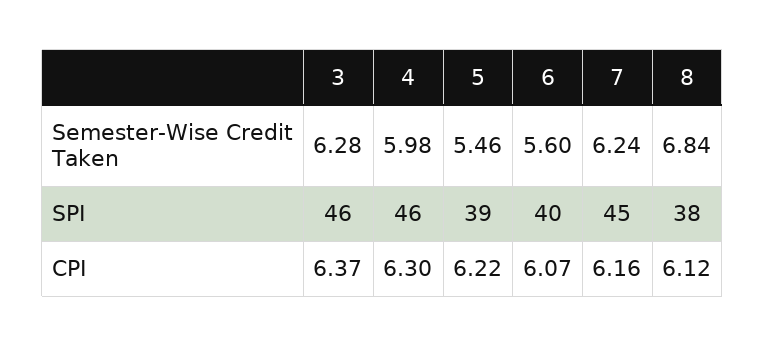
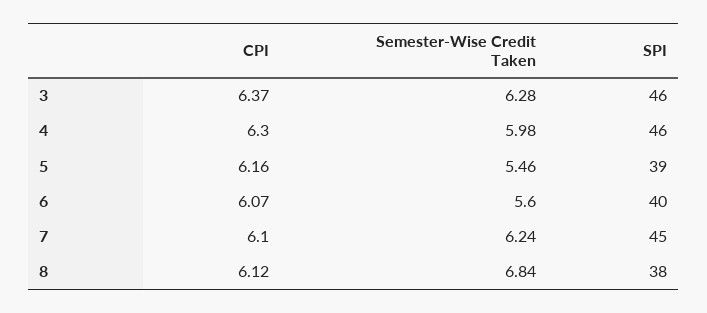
5, CPI: 6.22 -> 6.16
7, CPI: 6.16 -> 6.1

